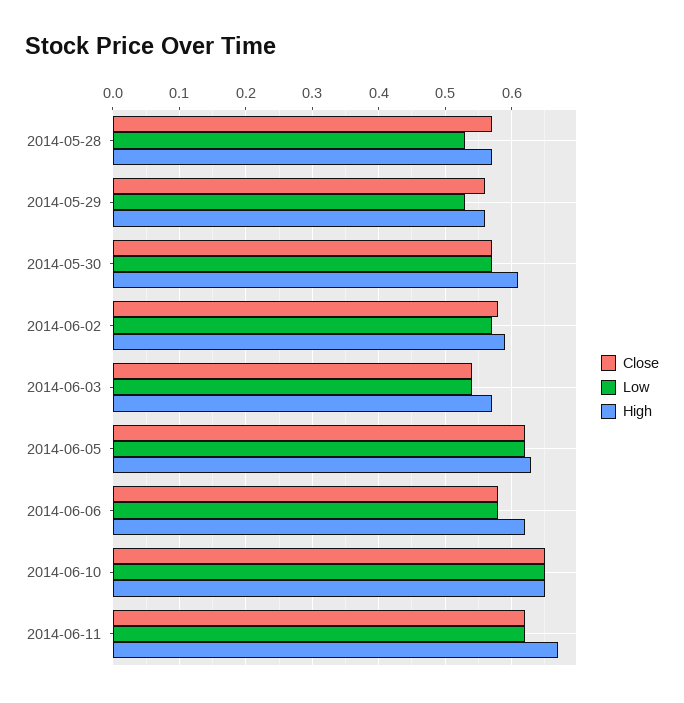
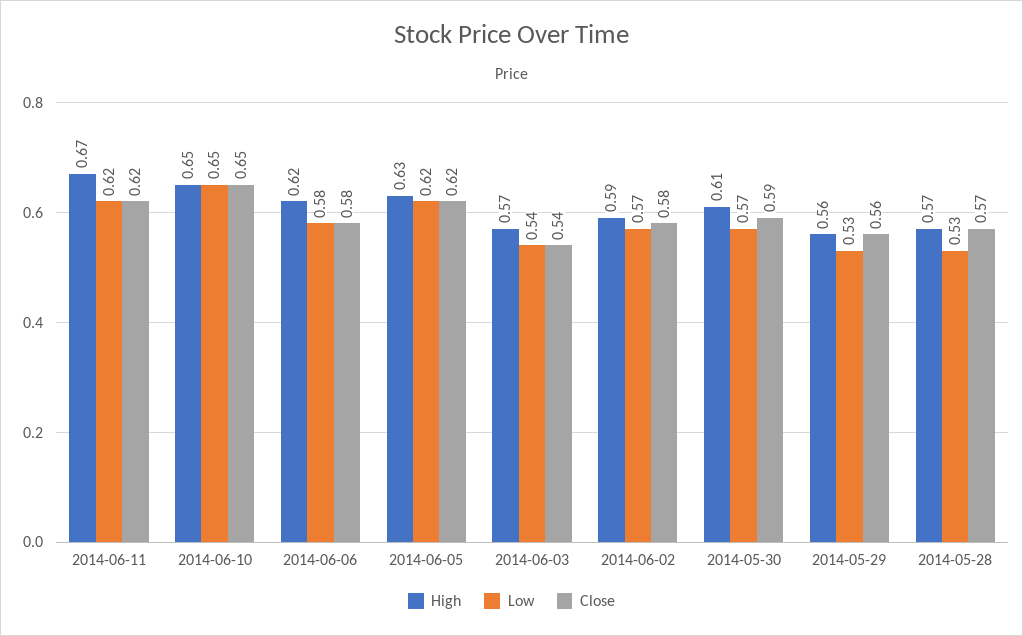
Close, 2014-05-30: 0.57 -> 0.59

